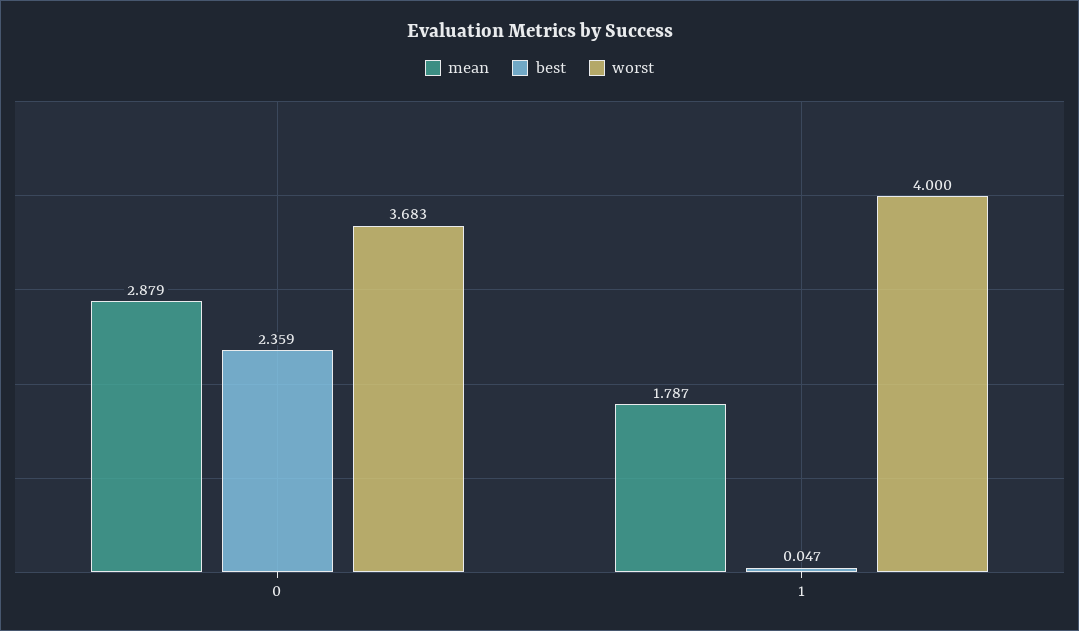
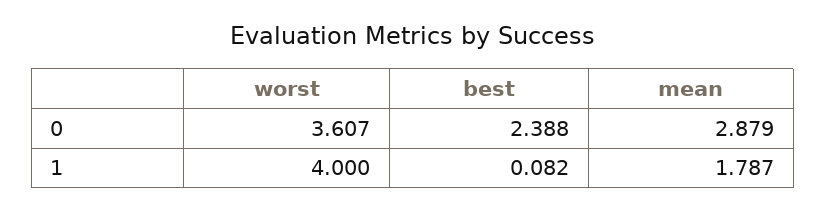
best, 0: 2.359 -> 2.388
worst, 0: 3.683 -> 3.607
best, 1: 0.047 -> 0.082

